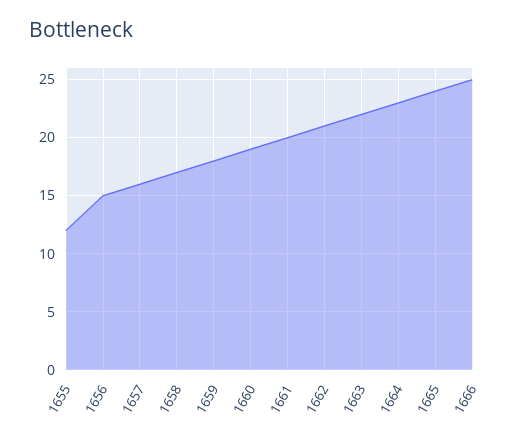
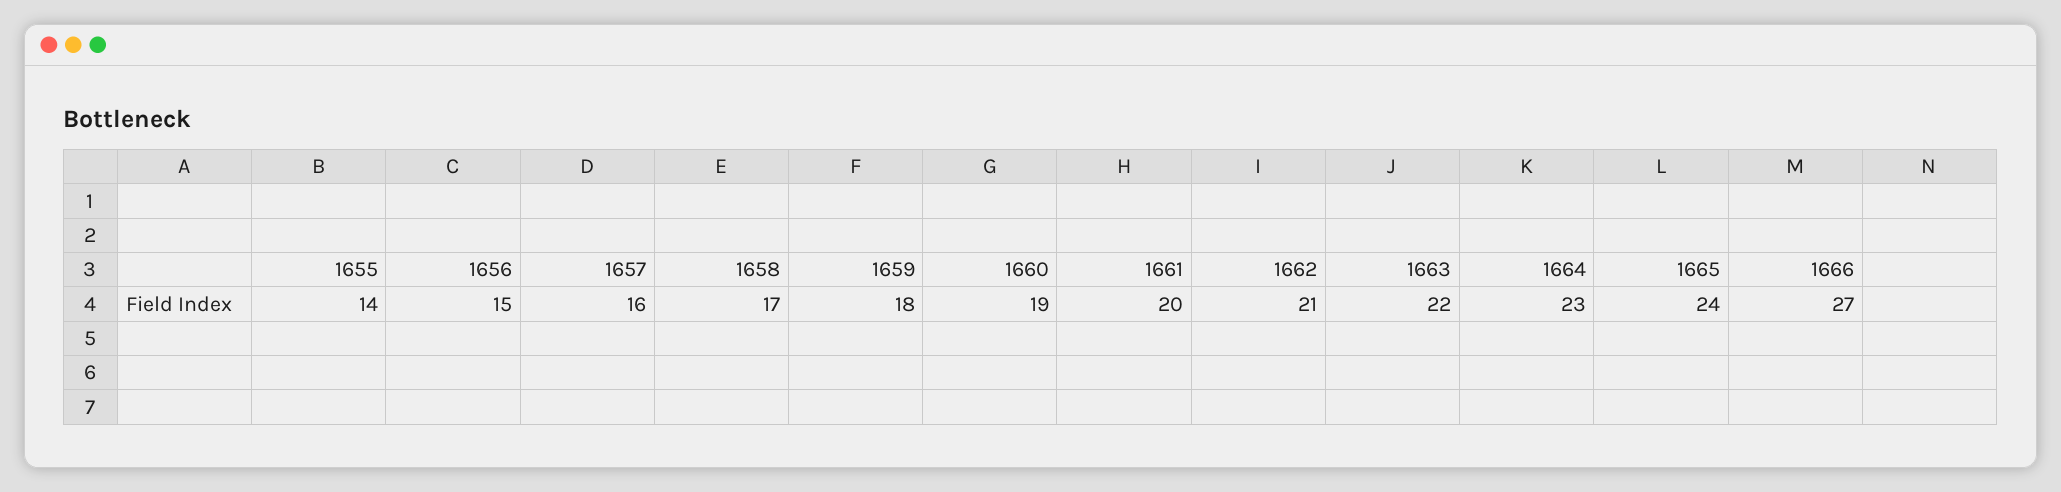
1655: 12 -> 14
1666: 25 -> 27

